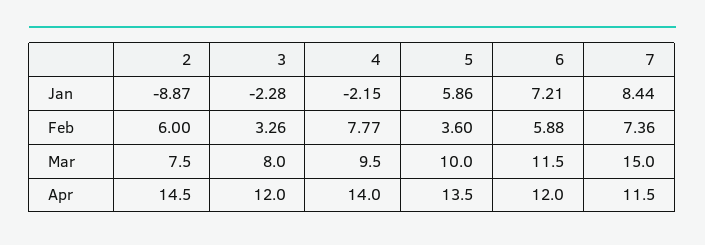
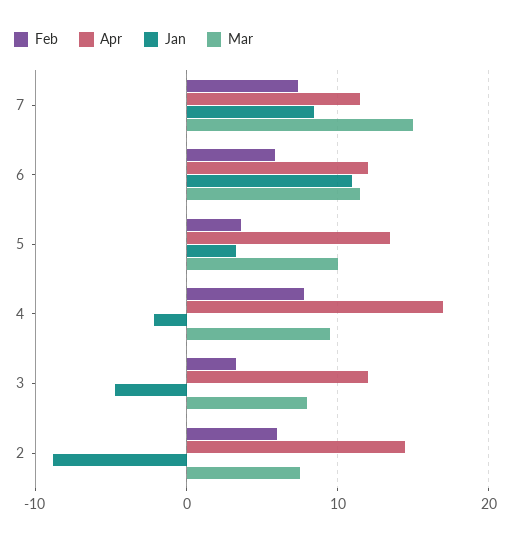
Jan, 3: -2.28 -> -5
Jan, 5: 5.86 -> 3
Jan, 6: 7.21 -> 11
Apr, 4: 14 -> 17

